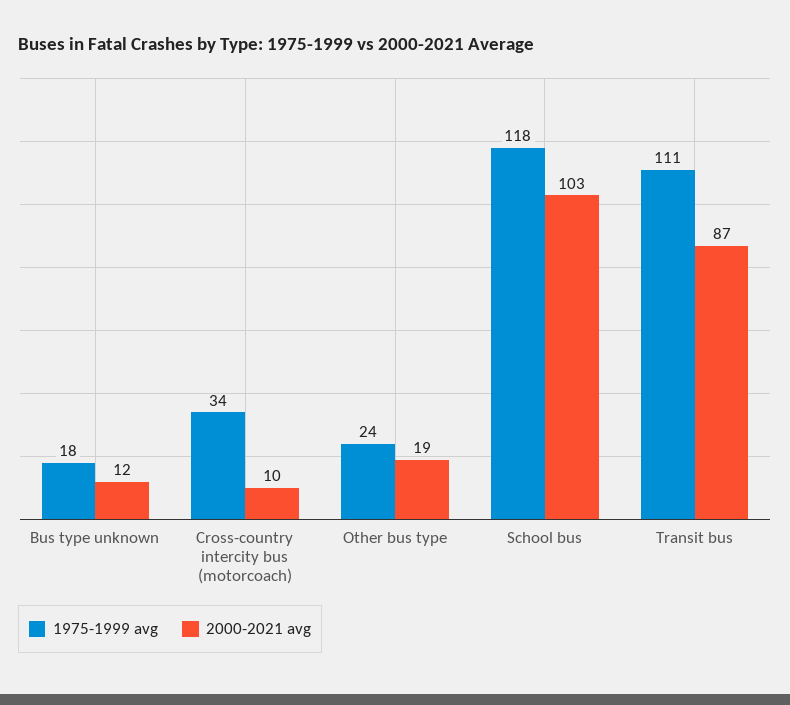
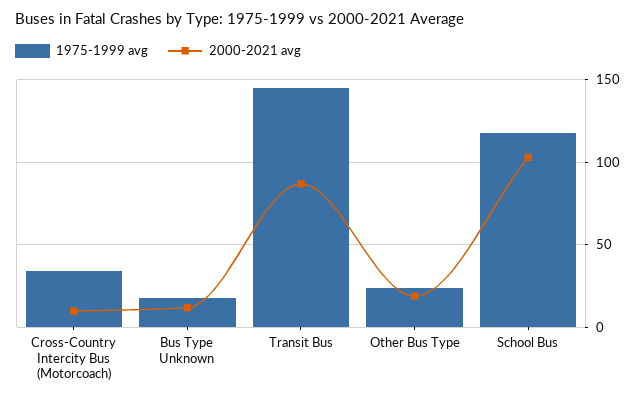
1975-1999 avg, Transit bus: 111 -> 145

